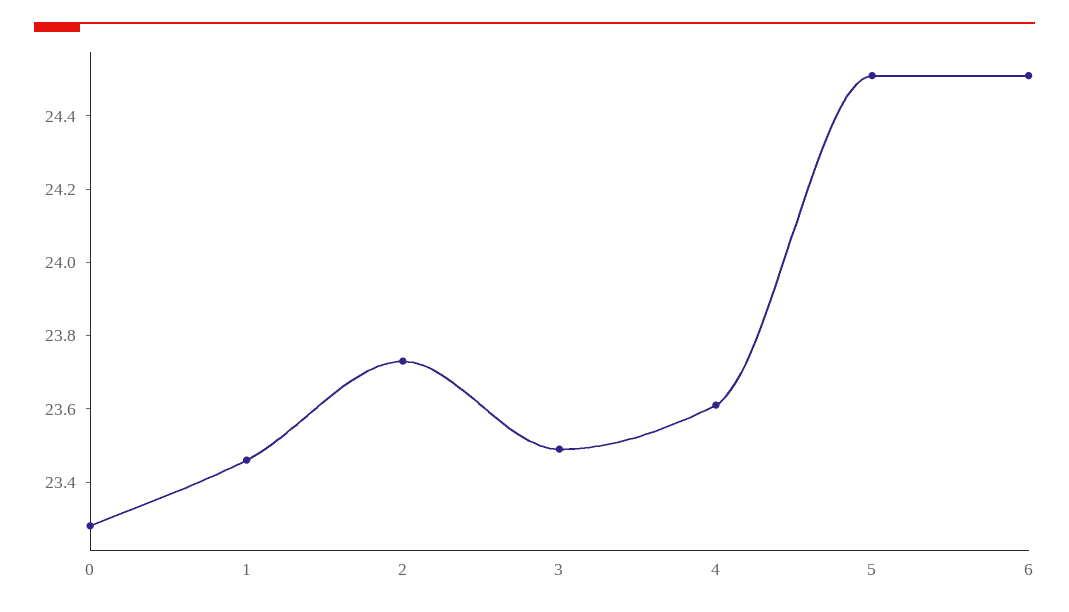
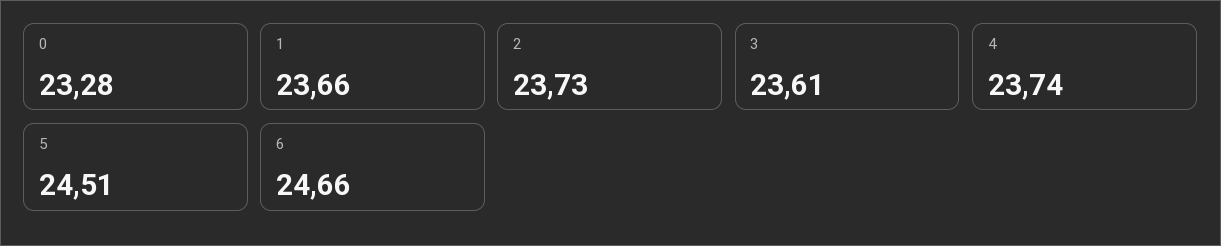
1: 23.45 -> 23.66
3: 23.5 -> 23.61
4: 23.6 -> 23.74
6: 24.5 -> 24.66

